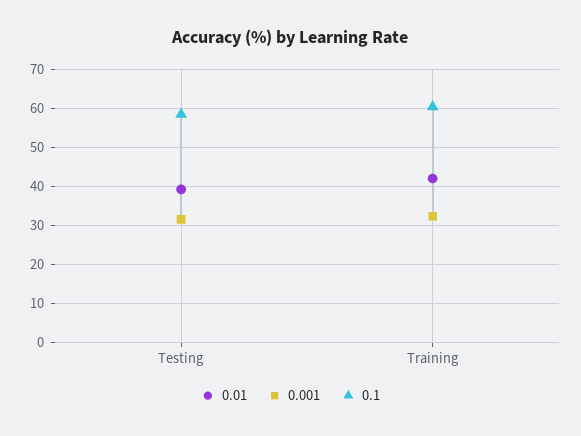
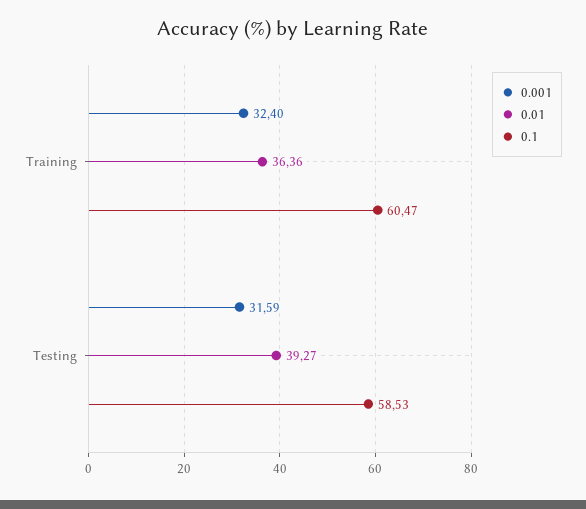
0.01, Training: 42 -> 36.36

